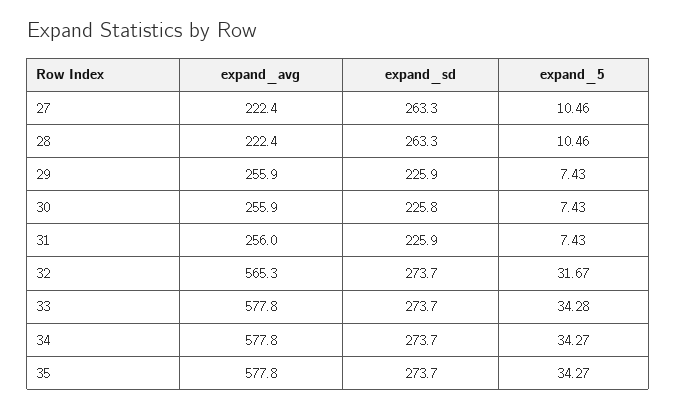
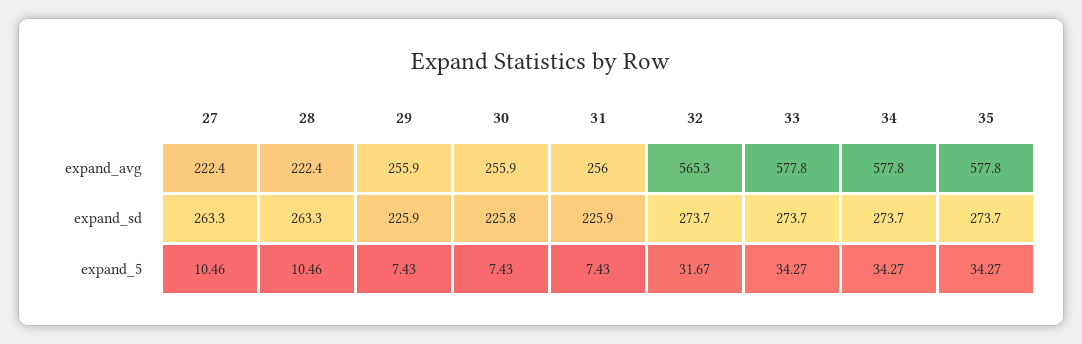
expand_5, 33: 34.28 -> 34.27

